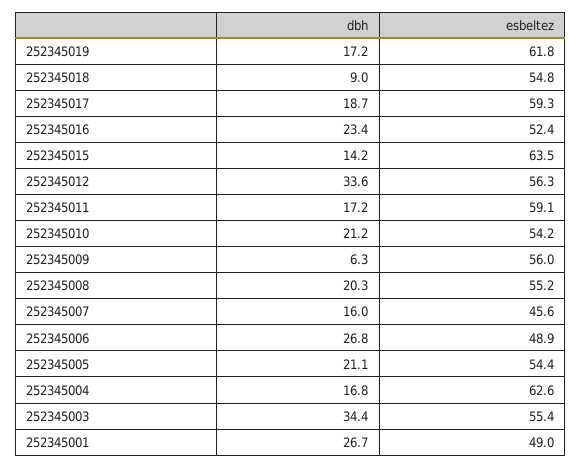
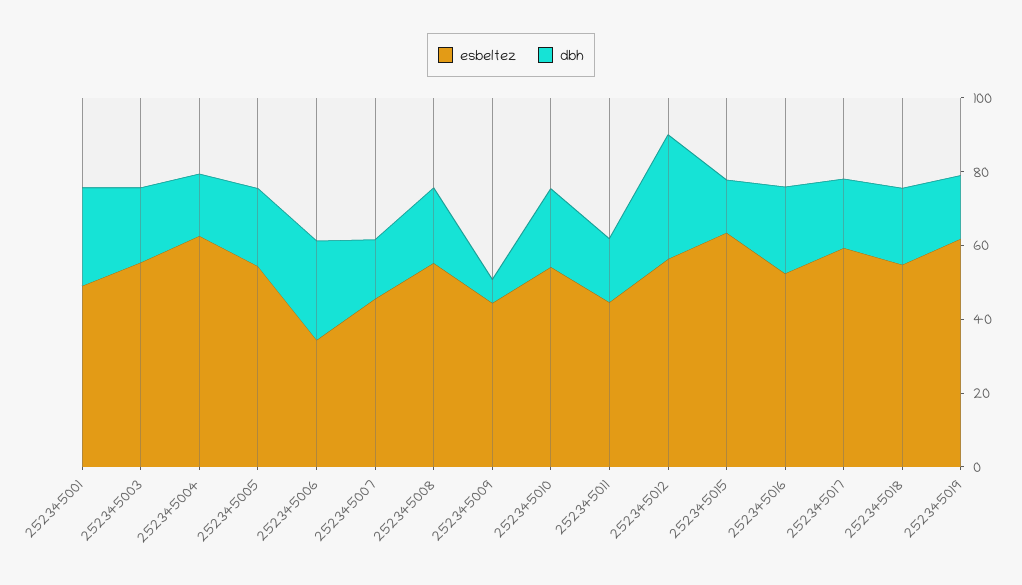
dbh, 252345018: 9 -> 20
esbeltez, 252345011: 59.1 -> 45
esbeltez, 252345009: 56 -> 45
esbeltez, 252345006: 48.9 -> 35
dbh, 252345003: 34.4 -> 20

